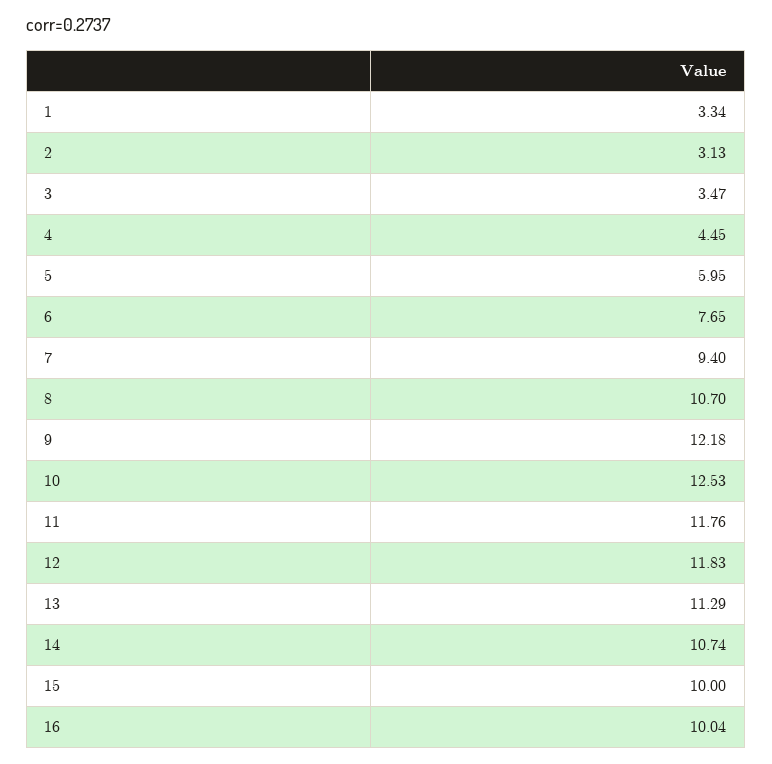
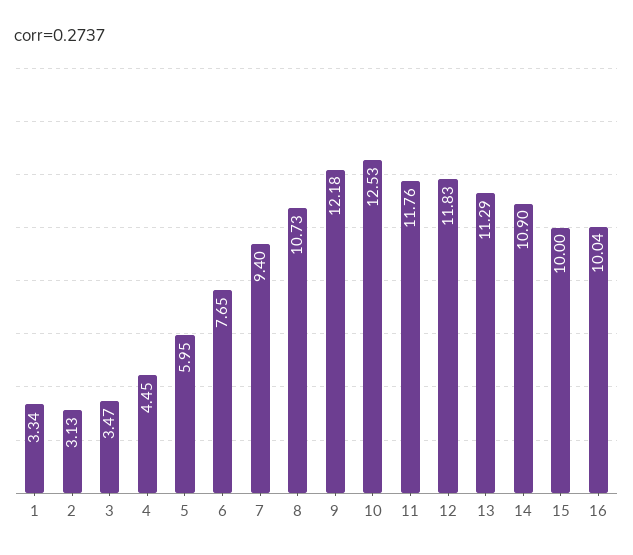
8: 10.7 -> 10.73
14: 10.74 -> 10.9

